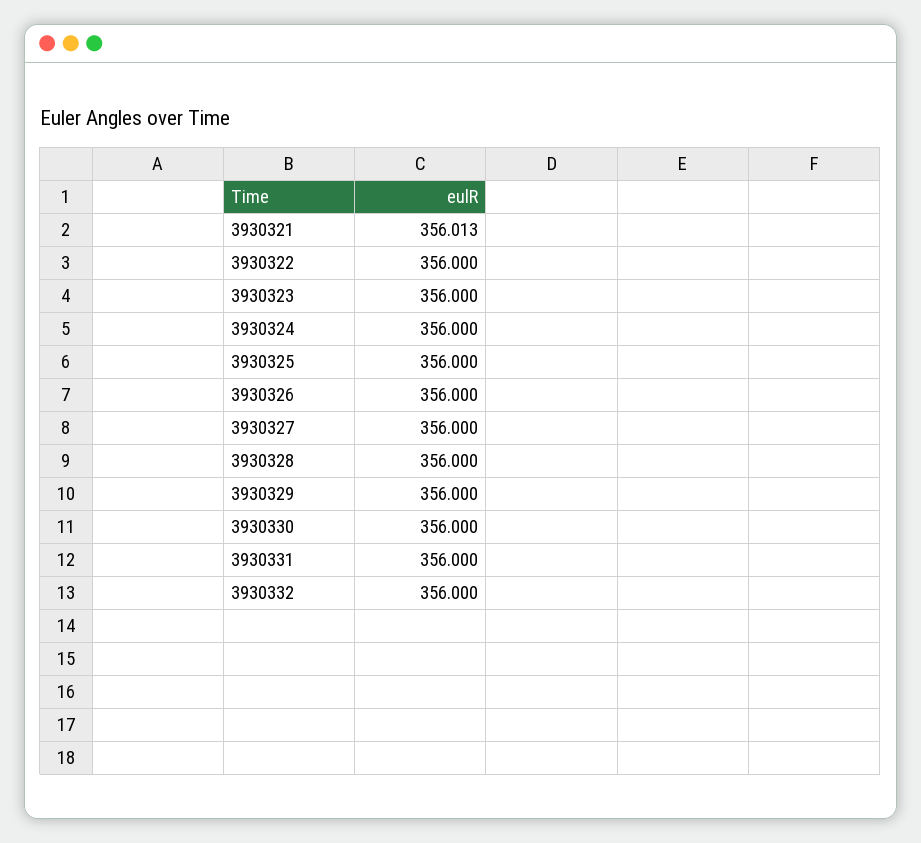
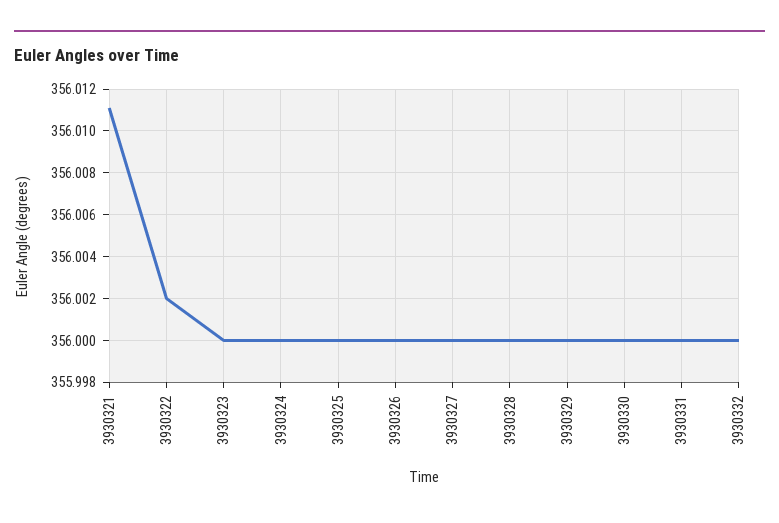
3930321: 356.013 -> 356.011
3930322: 356 -> 356.002

